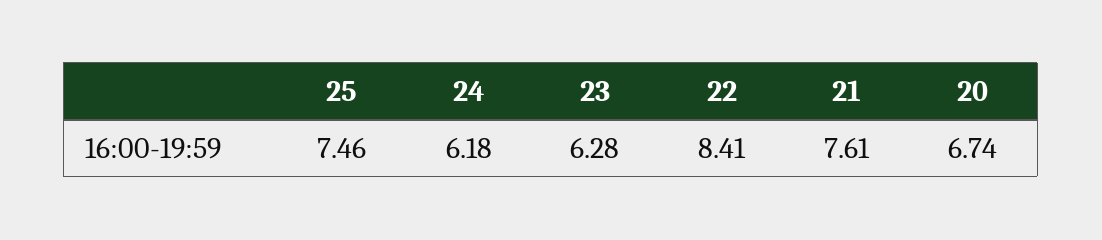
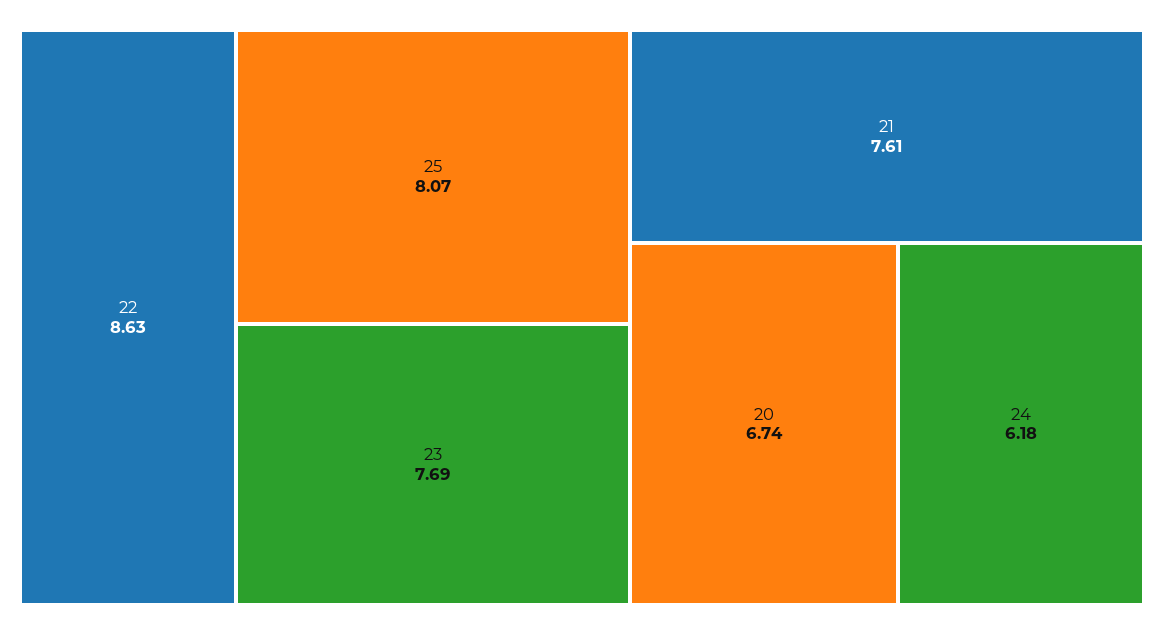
25: 7.46 -> 8.07
23: 6.28 -> 7.69
22: 8.41 -> 8.63

